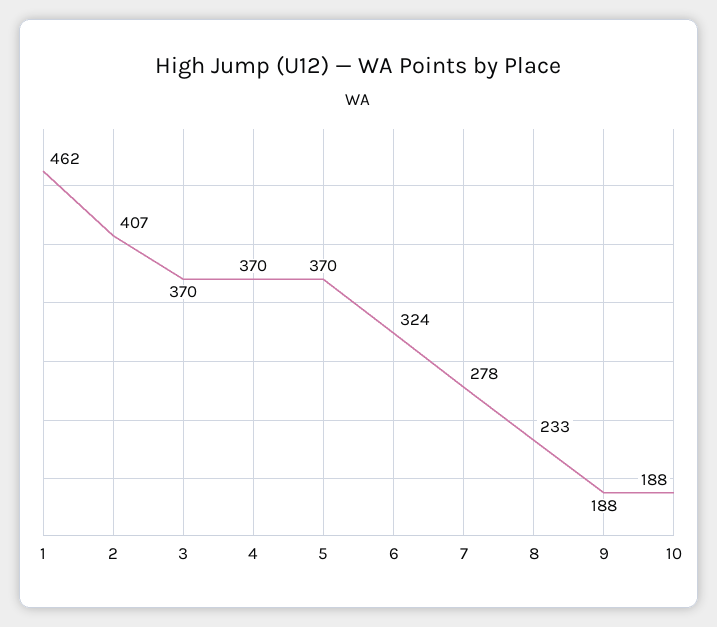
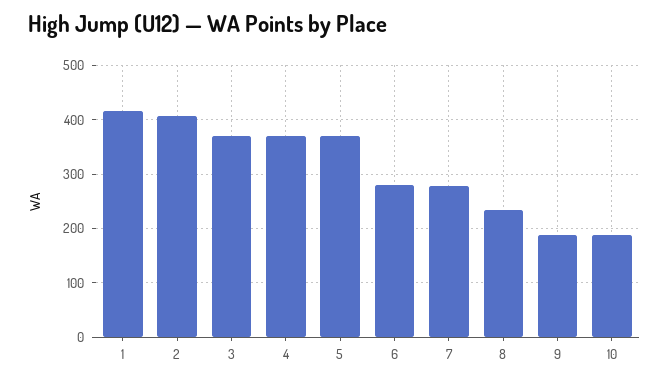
1: 462 -> 420
6: 324 -> 280

